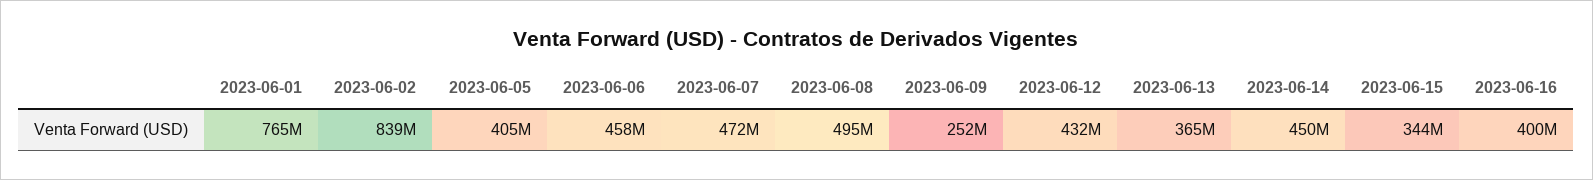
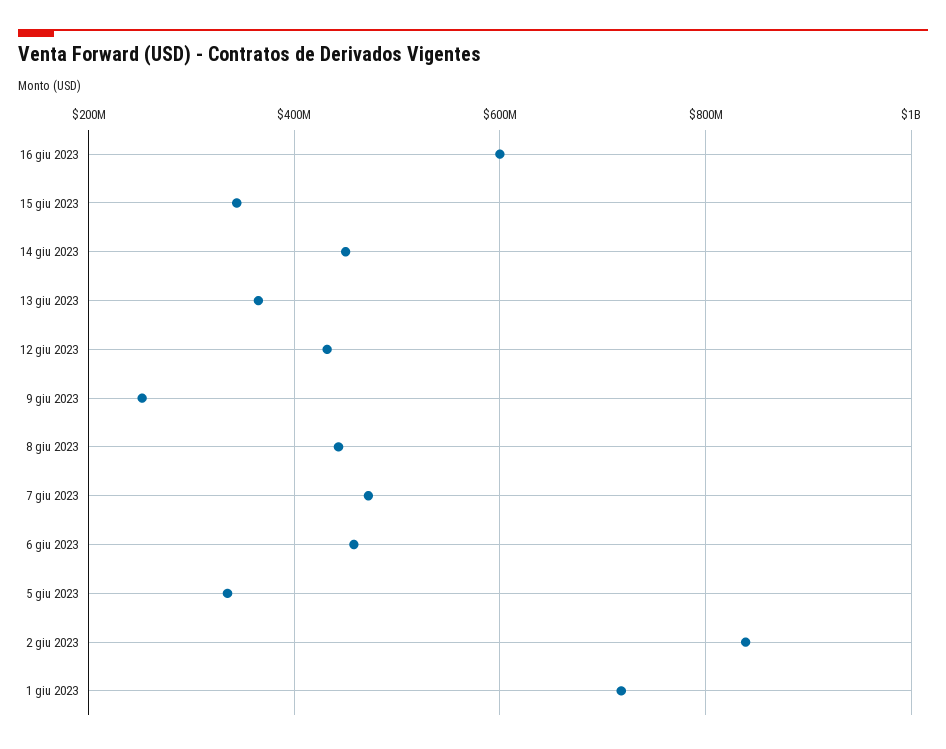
2023-06-01: 765000000 -> 720000000
2023-06-05: 405000000 -> 340000000
2023-06-08: 495000000 -> 440000000
2023-06-16: 400000000 -> 600000000

